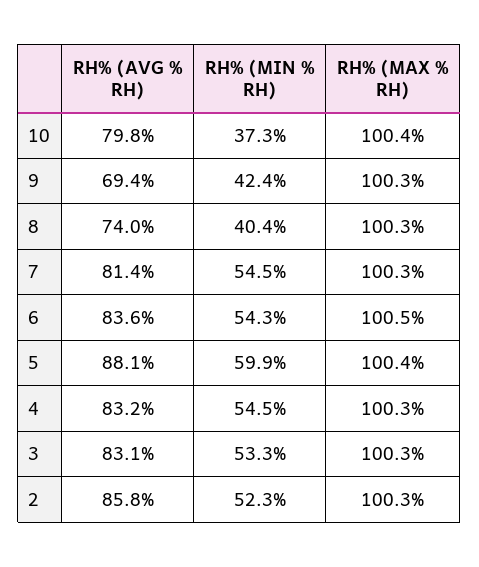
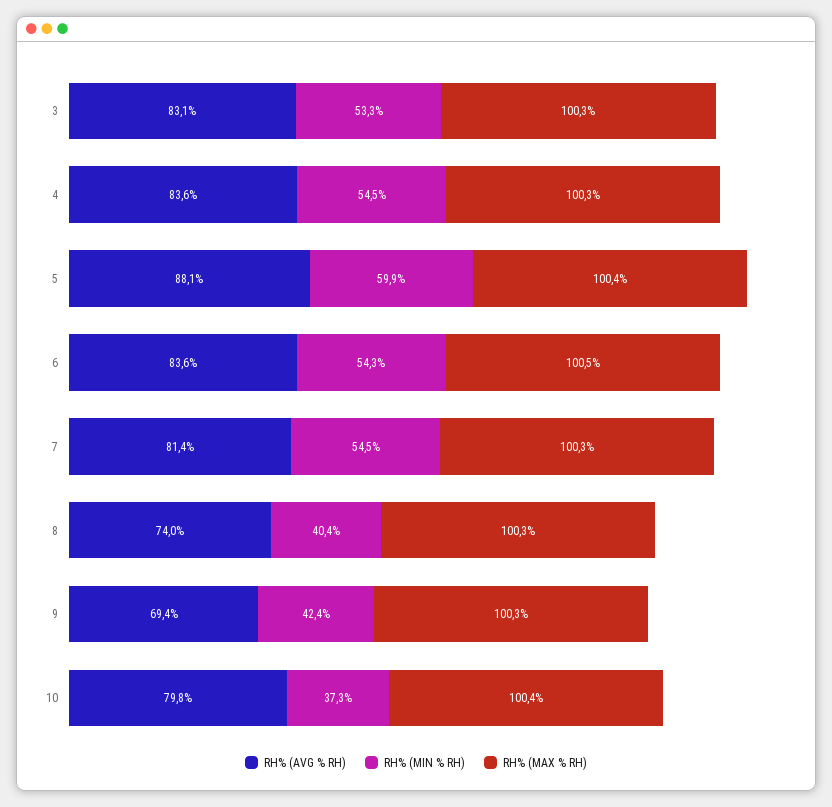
RH% (AVG % RH), 4: 83.2 -> 83.6
RH% (AVG % RH), 2: 85.8 -> none
RH% (MIN % RH), 2: 52.3 -> none
RH% (MAX % RH), 2: 100.3 -> none

